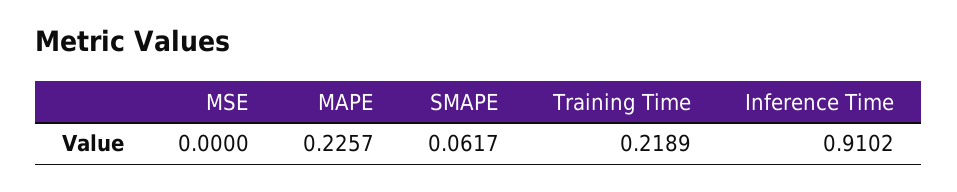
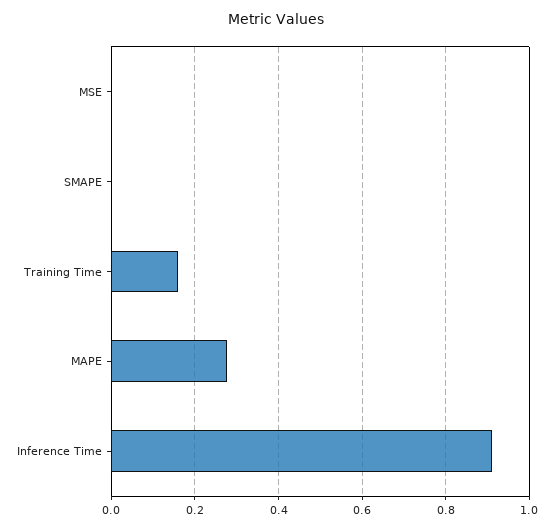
MAPE: 0.2257 -> 0.28
SMAPE: 0.0617 -> 0
Training Time: 0.2189 -> 0.16

